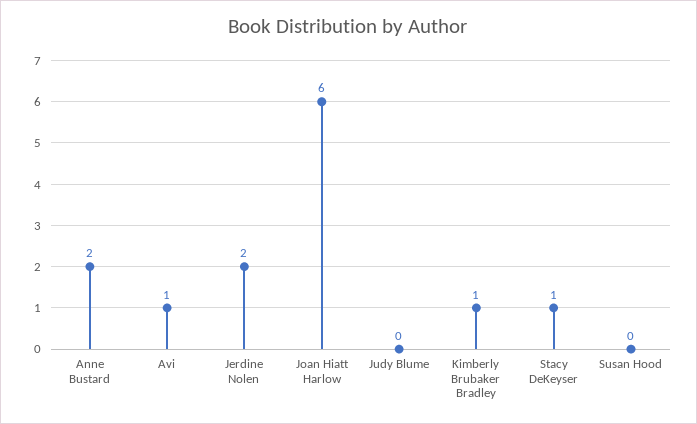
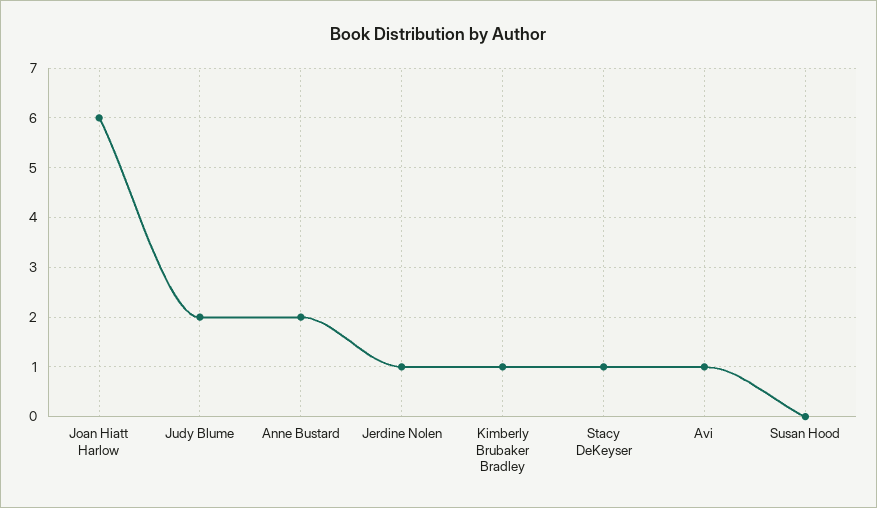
Jerdine Nolen: 2 -> 1
Judy Blume: 0 -> 2

